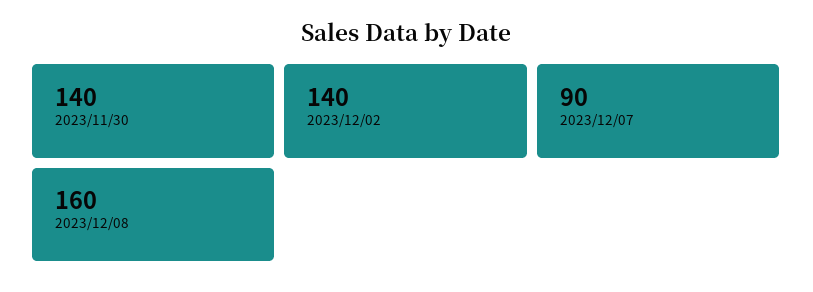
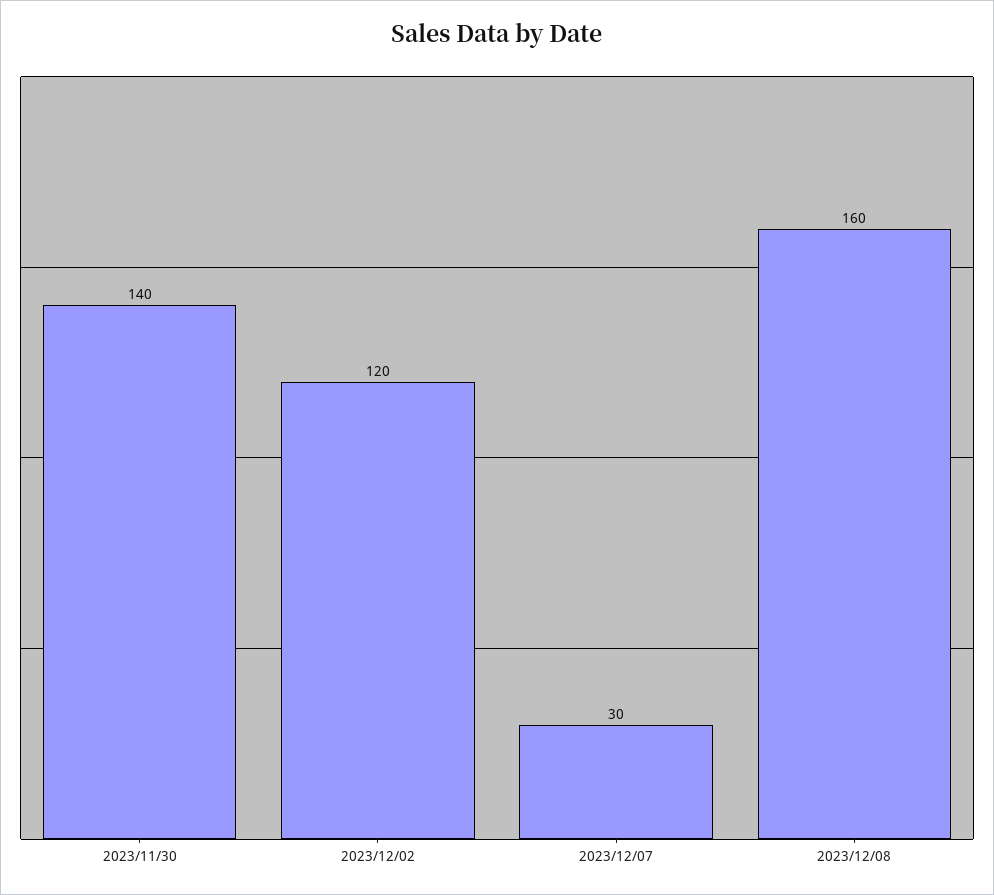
2023/12/02: 140 -> 120
2023/12/07: 90 -> 30

